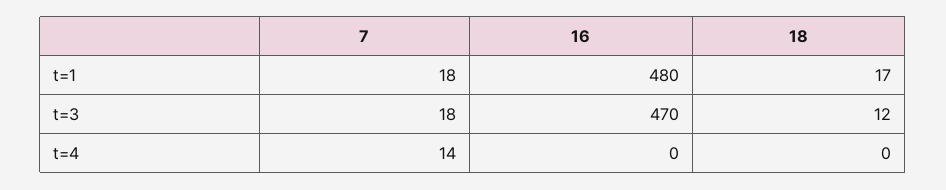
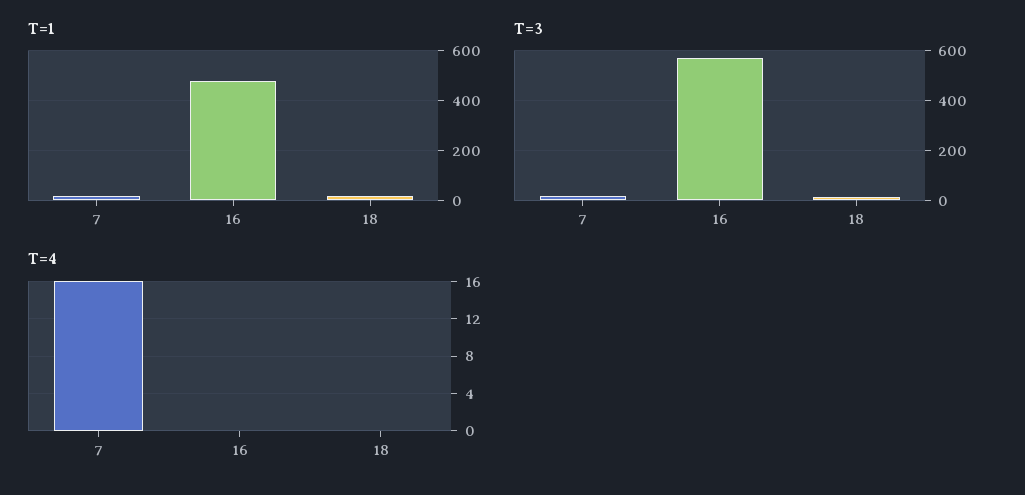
t=3, 16: 470 -> 575
t=4, 7: 14 -> 16

